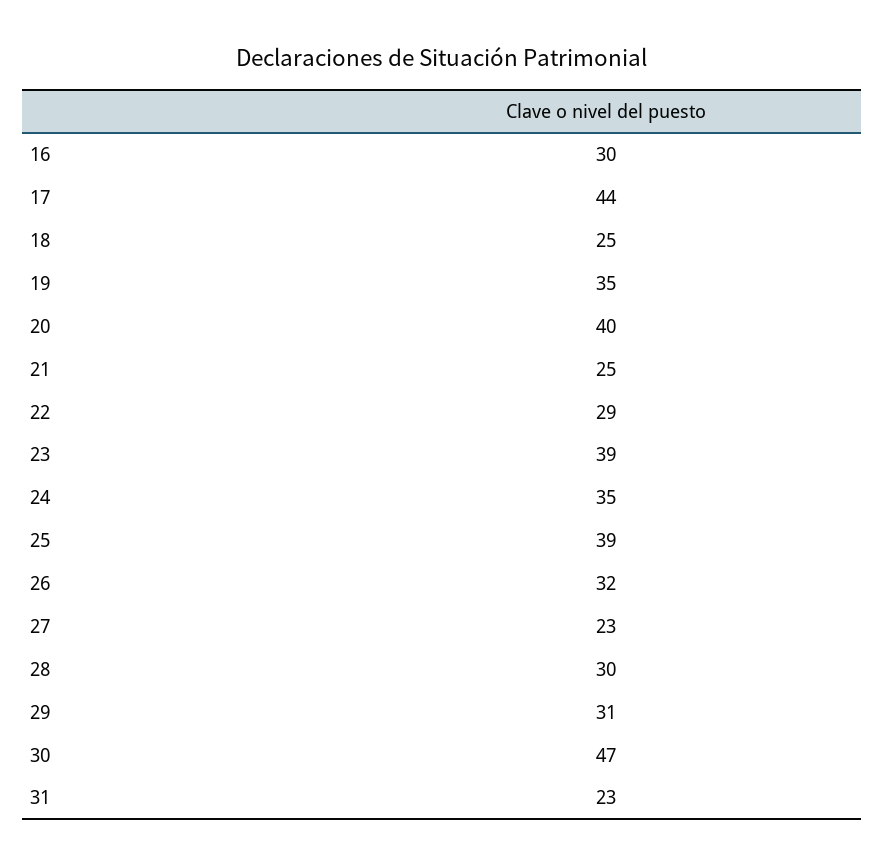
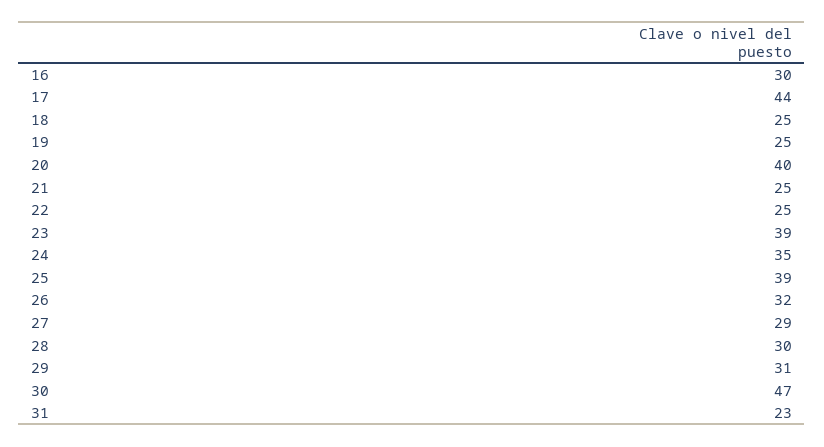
19: 35 -> 25
22: 29 -> 25
27: 23 -> 29

